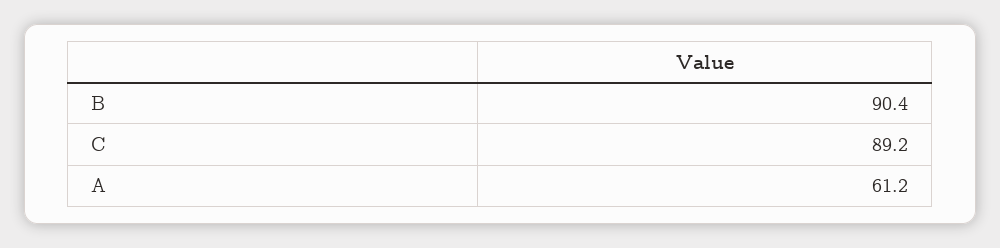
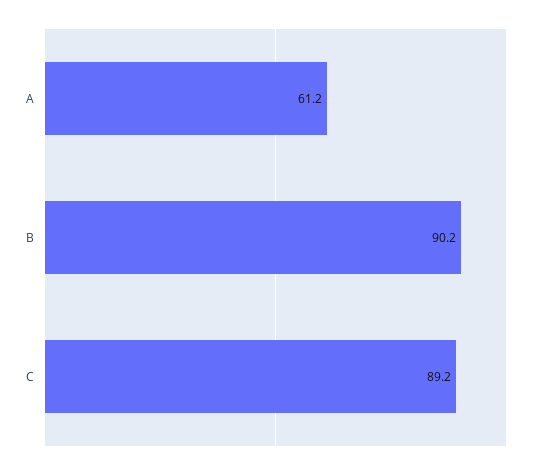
B: 90.4 -> 90.2

